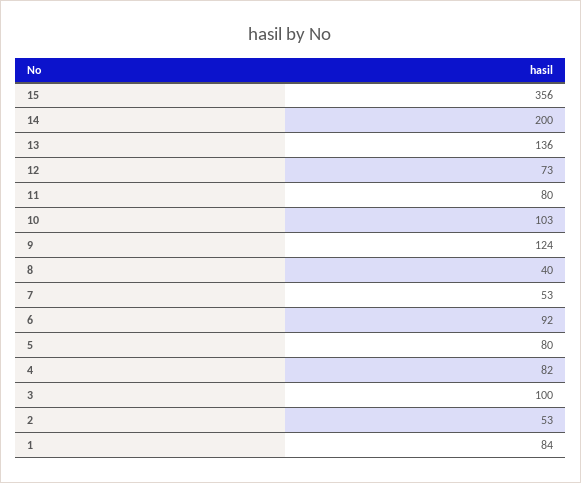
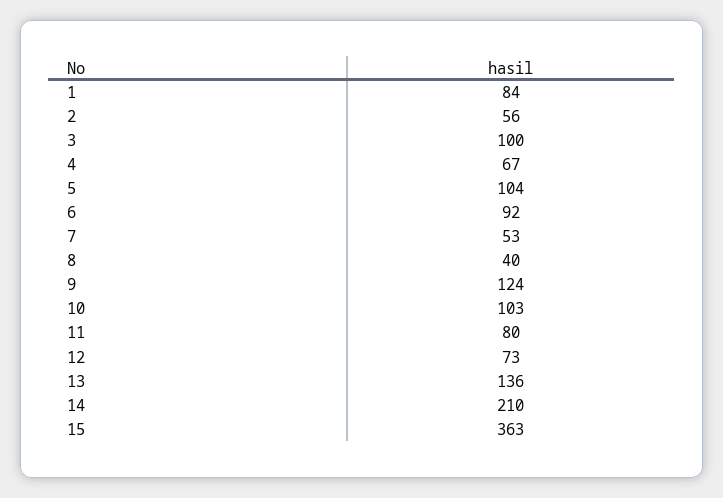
15: 356 -> 363
14: 200 -> 210
5: 80 -> 104
4: 82 -> 67
2: 53 -> 56

